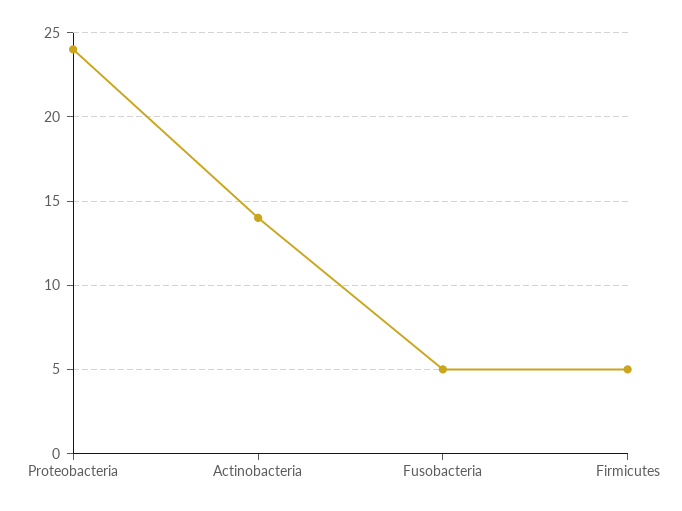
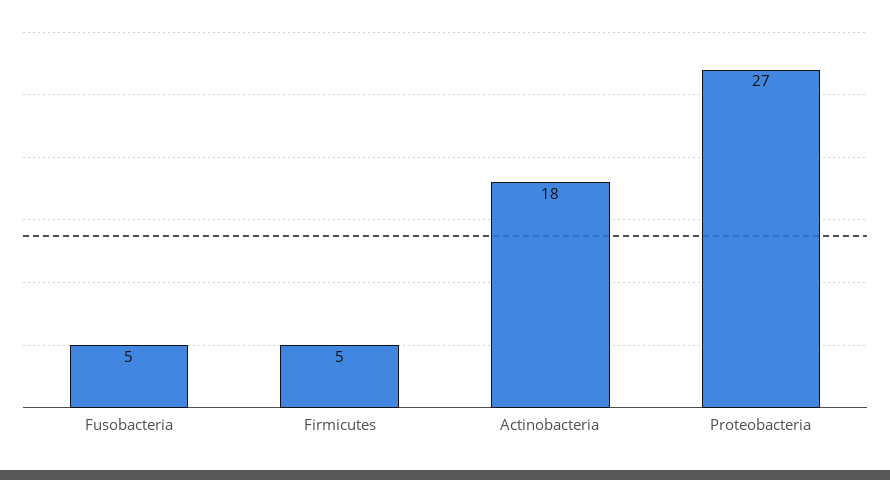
Proteobacteria: 24 -> 27
Actinobacteria: 14 -> 18

